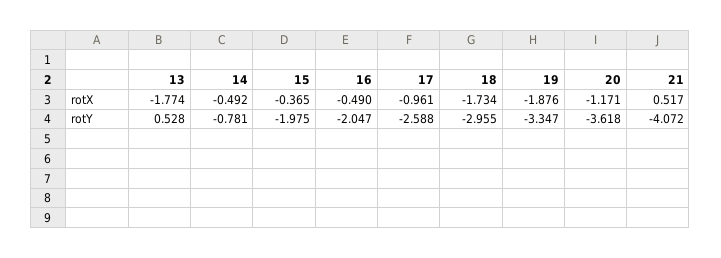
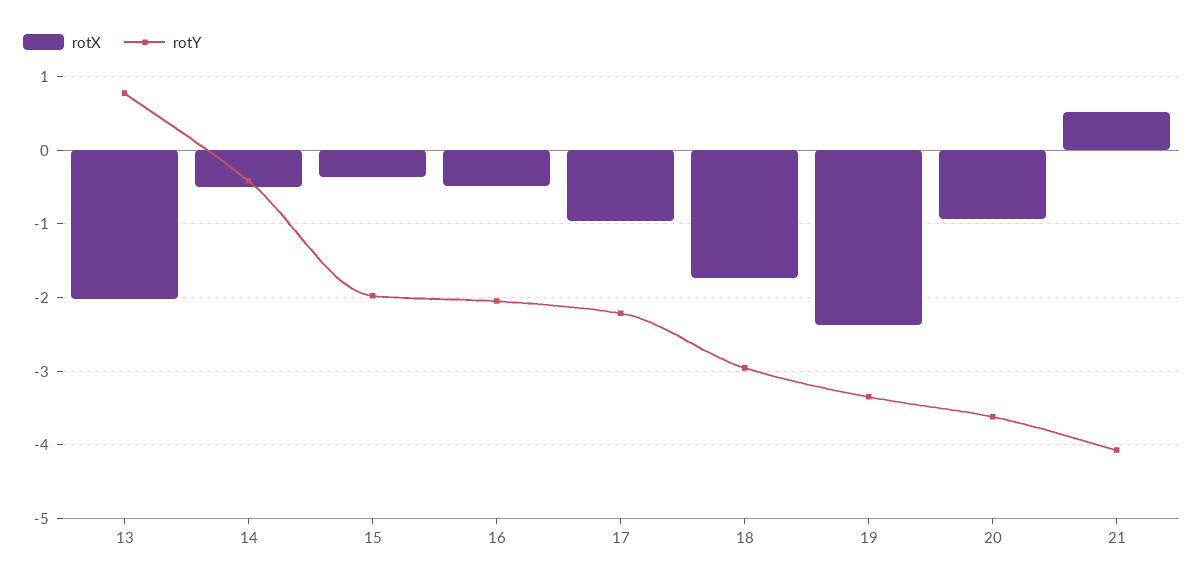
rotX, 13: -1.774 -> -2
rotX, 19: -1.876 -> -2.4
rotX, 20: -1.171 -> -0.9
rotY, 13: 0.528 -> 0.8
rotY, 14: -0.781 -> -0.4
rotY, 17: -2.588 -> -2.2

